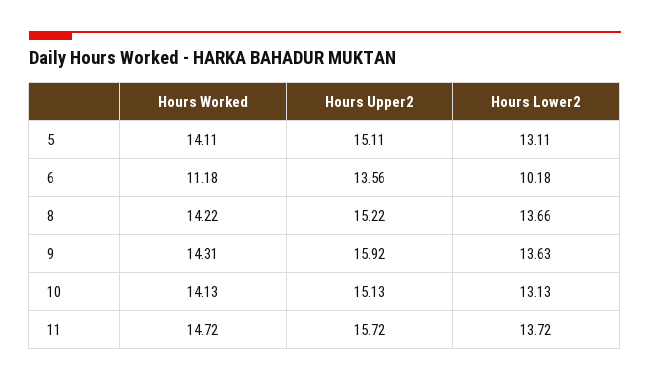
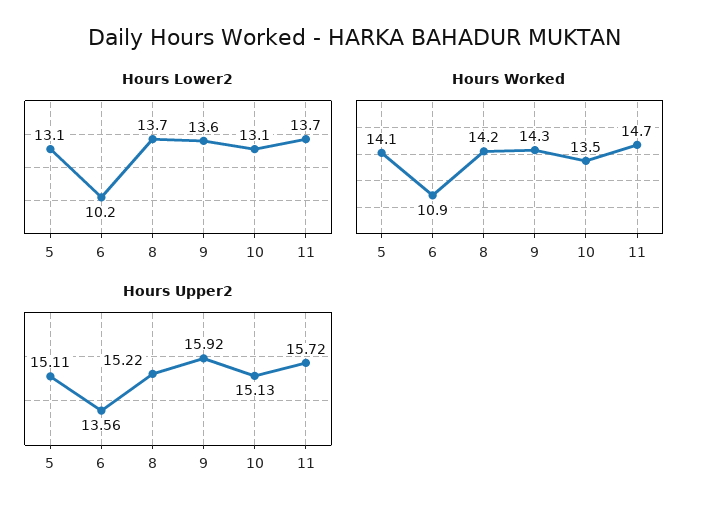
Hours Worked, 6: 11.18 -> 10.9
Hours Worked, 10: 14.13 -> 13.5

